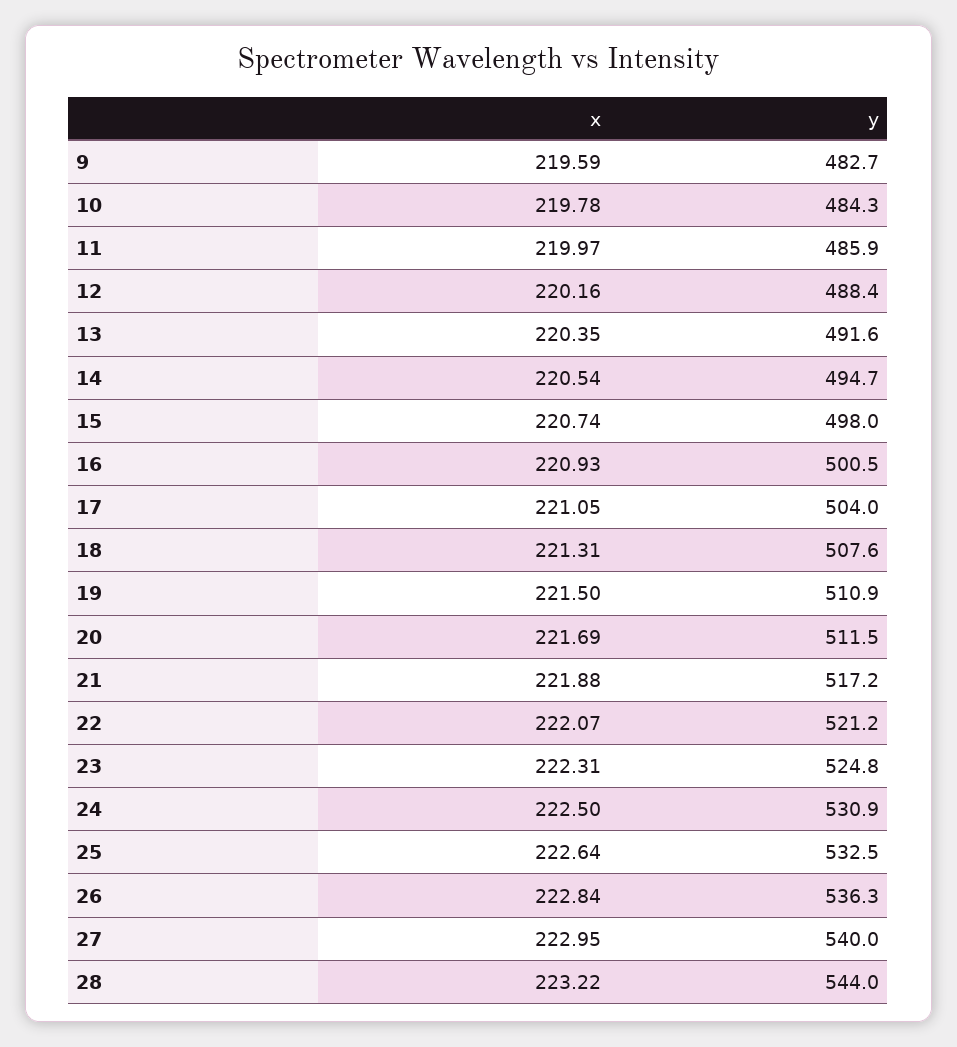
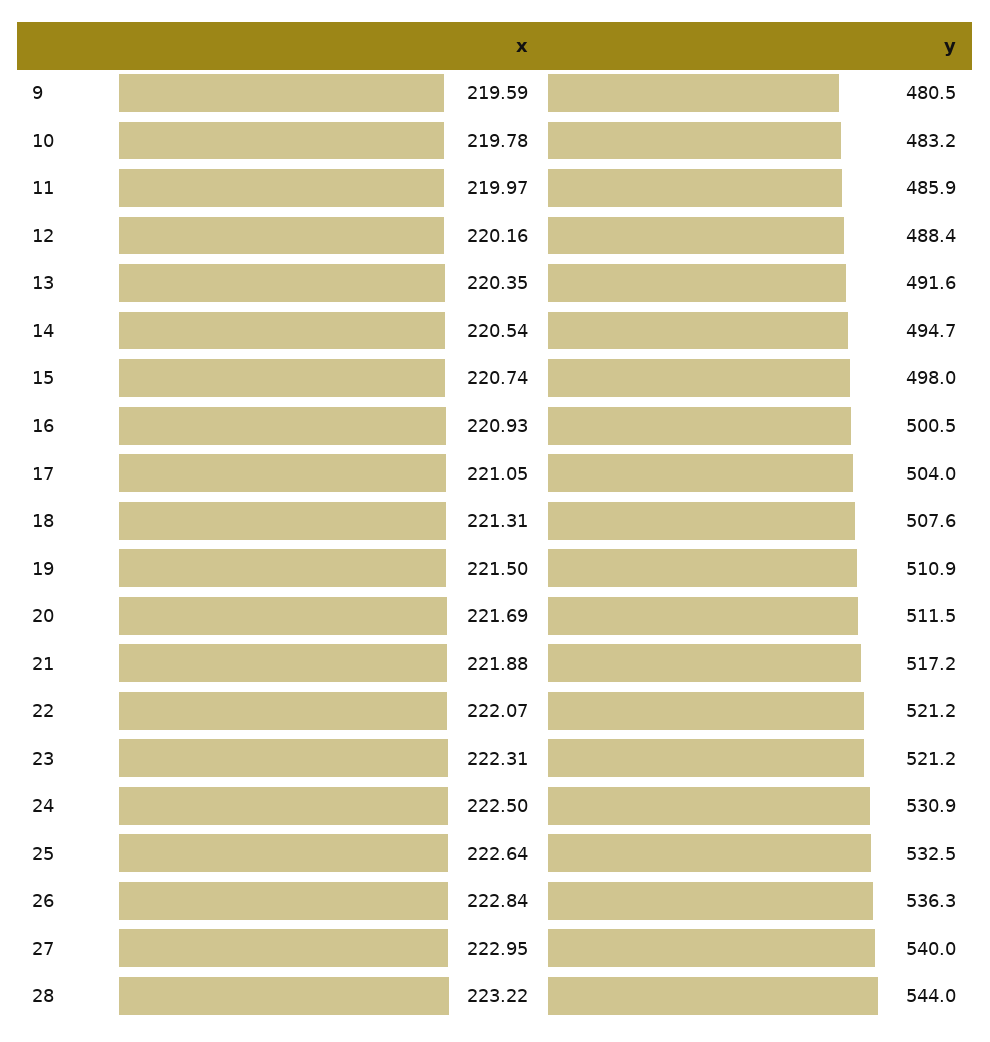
y, 9: 482.7 -> 480.5
y, 10: 484.3 -> 483.2
y, 23: 524.8 -> 521.2

